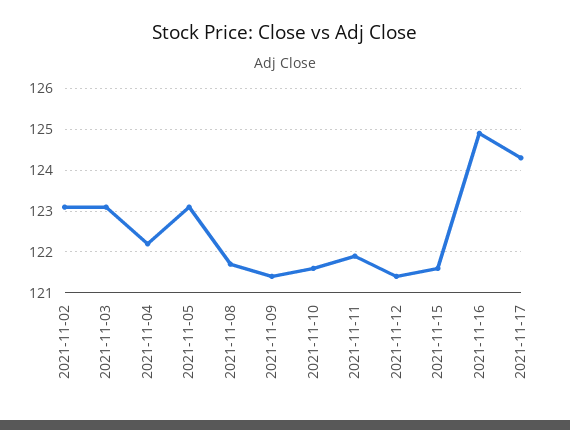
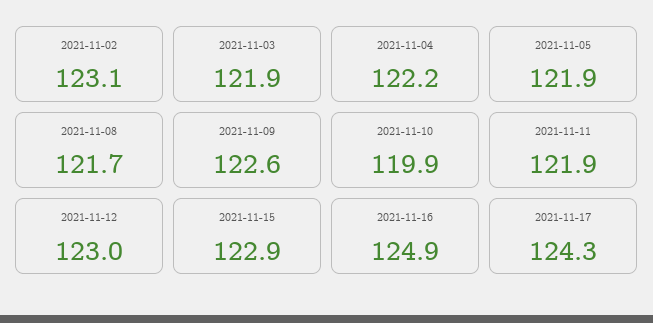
2021-11-03: 123 -> 121.9
2021-11-05: 123 -> 121.9
2021-11-09: 121.5 -> 122.6
2021-11-10: 121.5 -> 119.9
2021-11-12: 121.5 -> 123
2021-11-15: 121.5 -> 122.9

